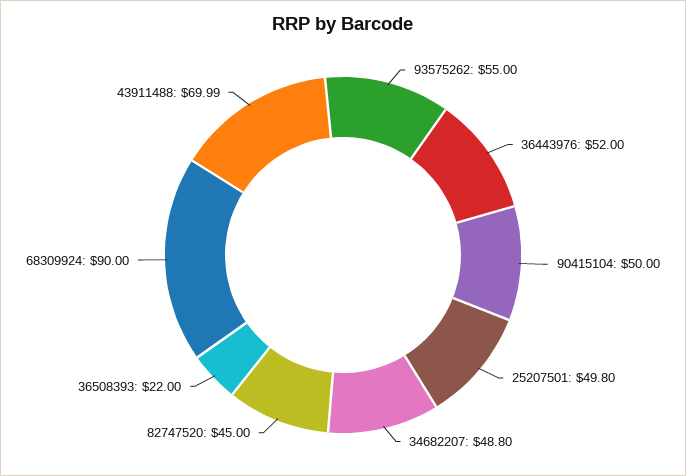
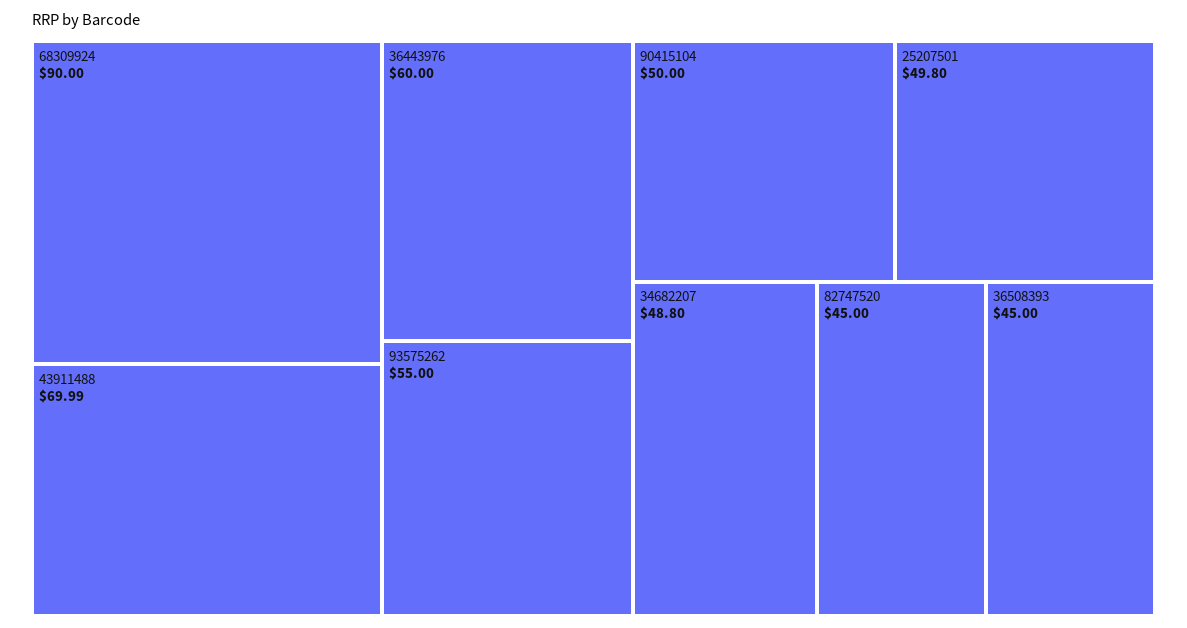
36443976: 52 -> 60
36508393: 22 -> 45

